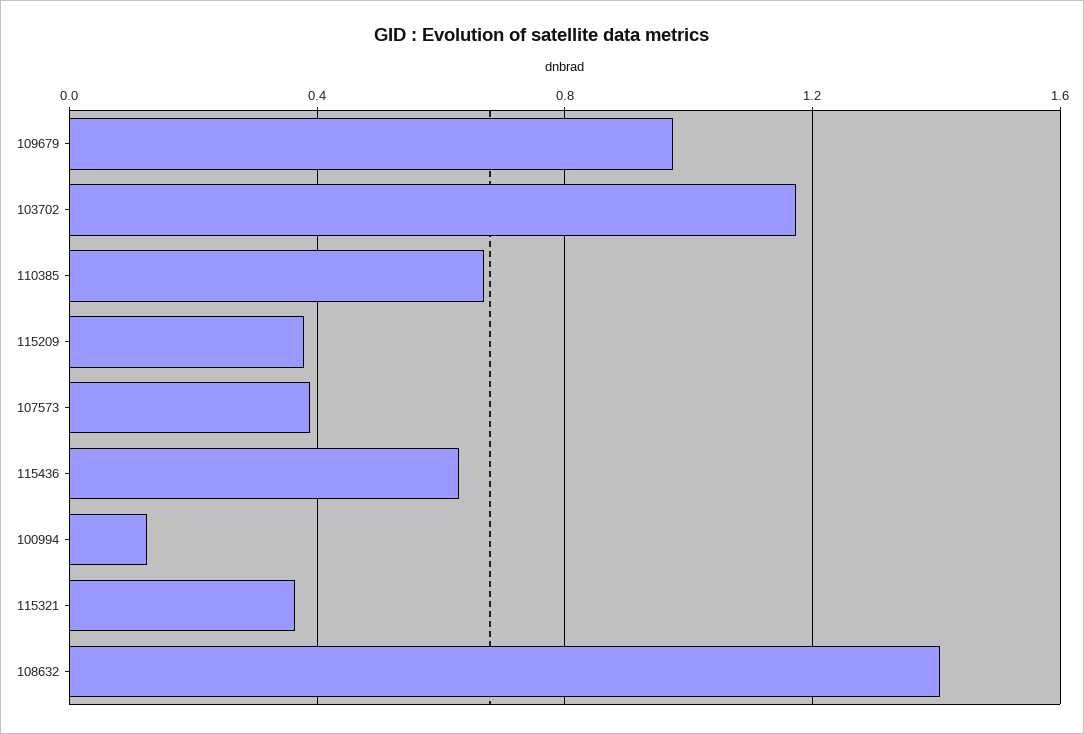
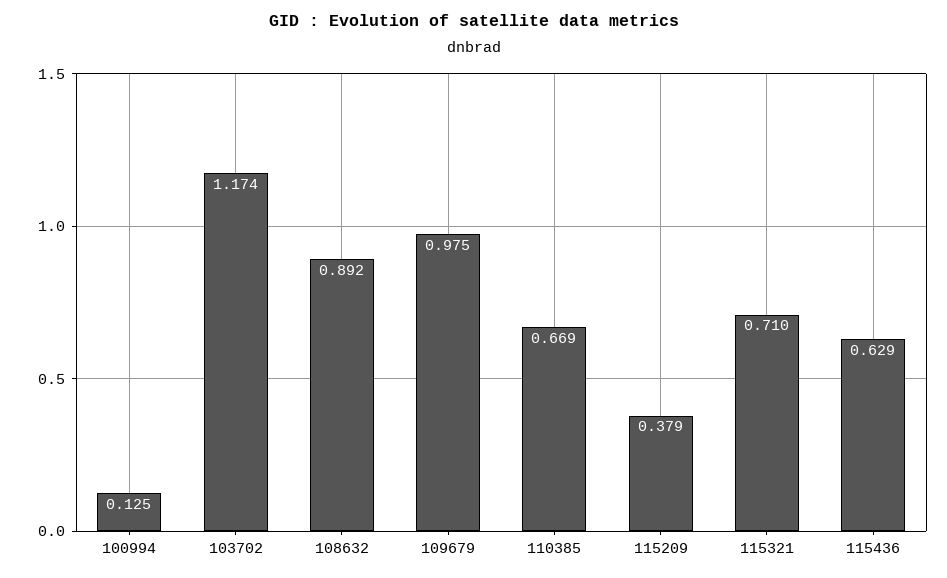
107573: 0.4 -> none
115321: 0.35 -> 0.71
108632: 1.4 -> 0.892

